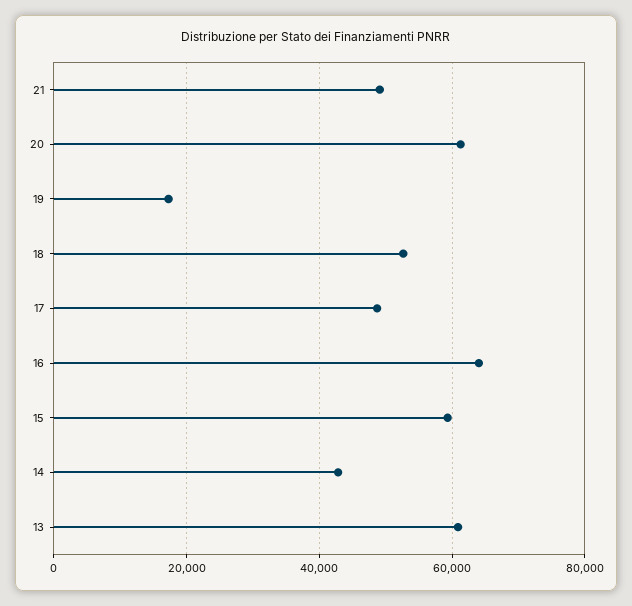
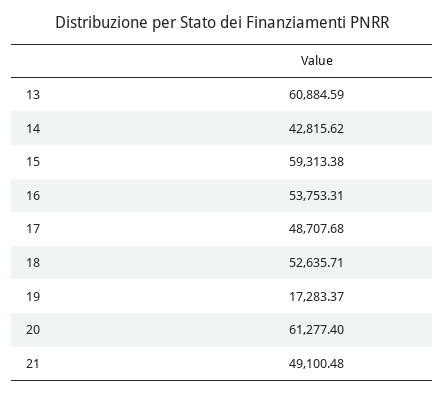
16: 64000 -> 53753.31

